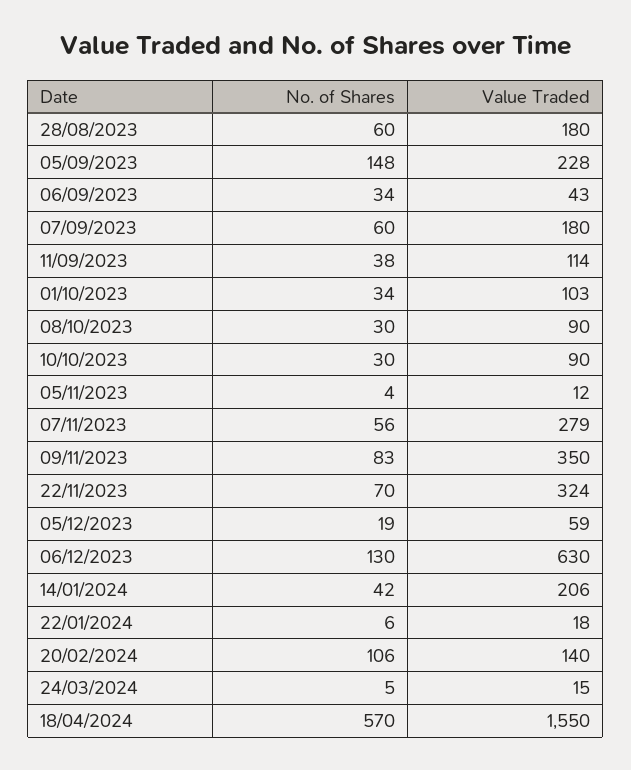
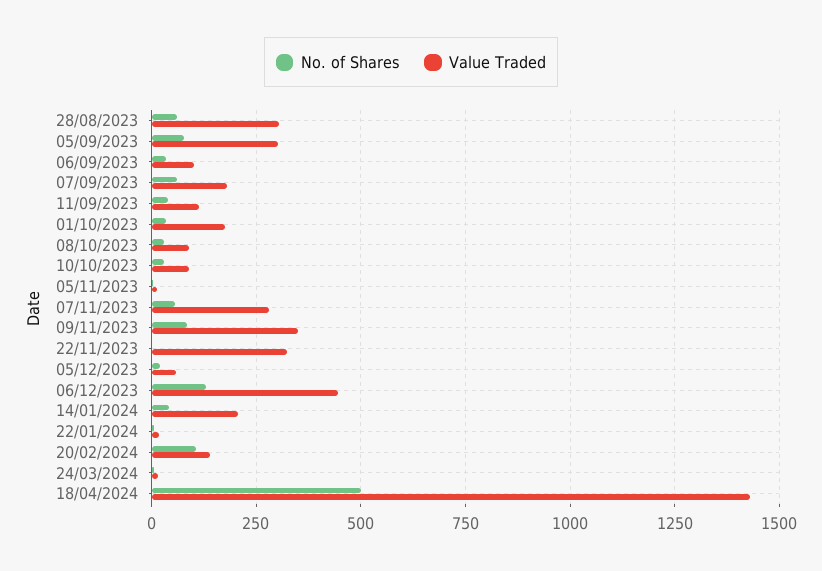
Value Traded, 28/08/2023: 180 -> 300
No. of Shares, 05/09/2023: 148 -> 75
Value Traded, 05/09/2023: 228 -> 300
Value Traded, 06/09/2023: 43 -> 100
Value Traded, 01/10/2023: 103 -> 175
No. of Shares, 22/11/2023: 70 -> 0
Value Traded, 06/12/2023: 630 -> 450
No. of Shares, 18/04/2024: 570 -> 500
Value Traded, 18/04/2024: 1550 -> 1425

